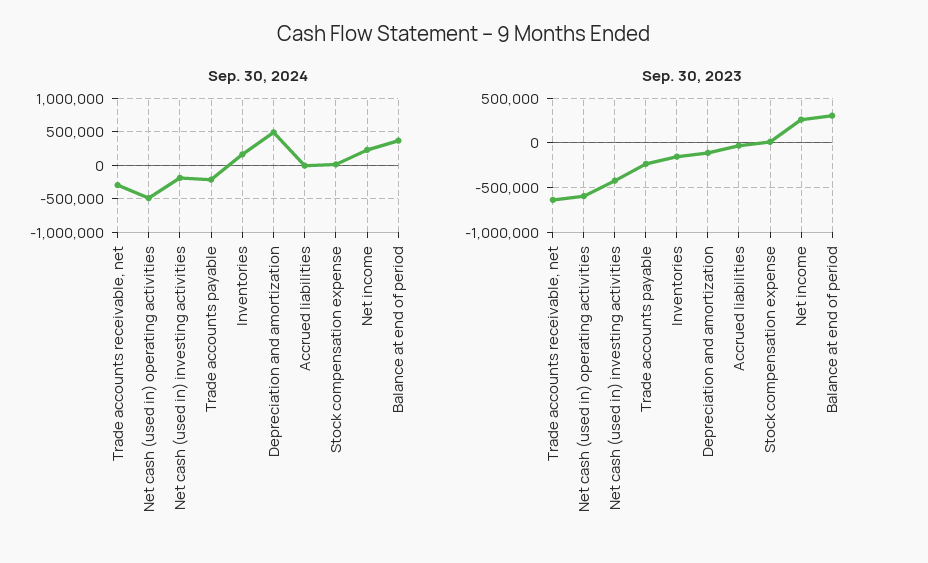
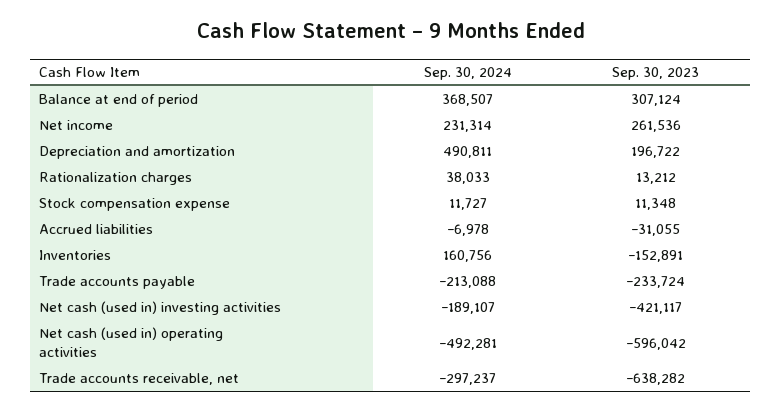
Sep. 30, 2023, Depreciation and amortization: -100000 -> 196722
Sep. 30, 2024, Rationalization charges: none -> 38033
Sep. 30, 2023, Rationalization charges: none -> 13212

